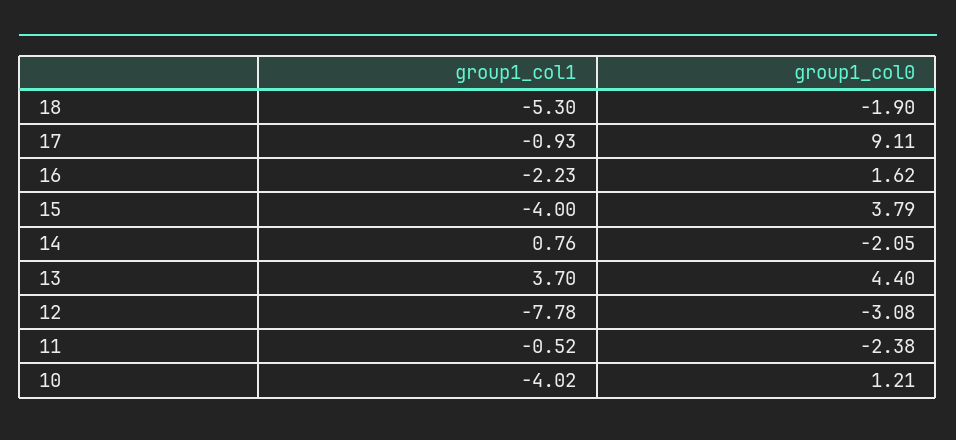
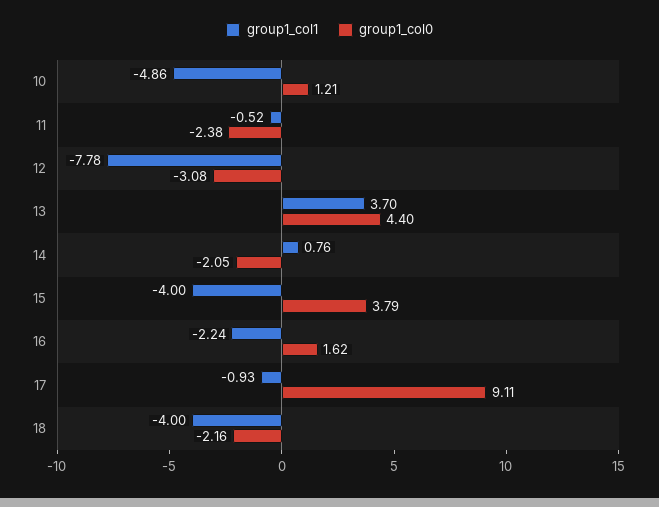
group1_col1, 18: -5.3 -> -4
group1_col0, 18: -1.9 -> -2.16
group1_col1, 16: -2.23 -> -2.24
group1_col1, 10: -4.02 -> -4.86

